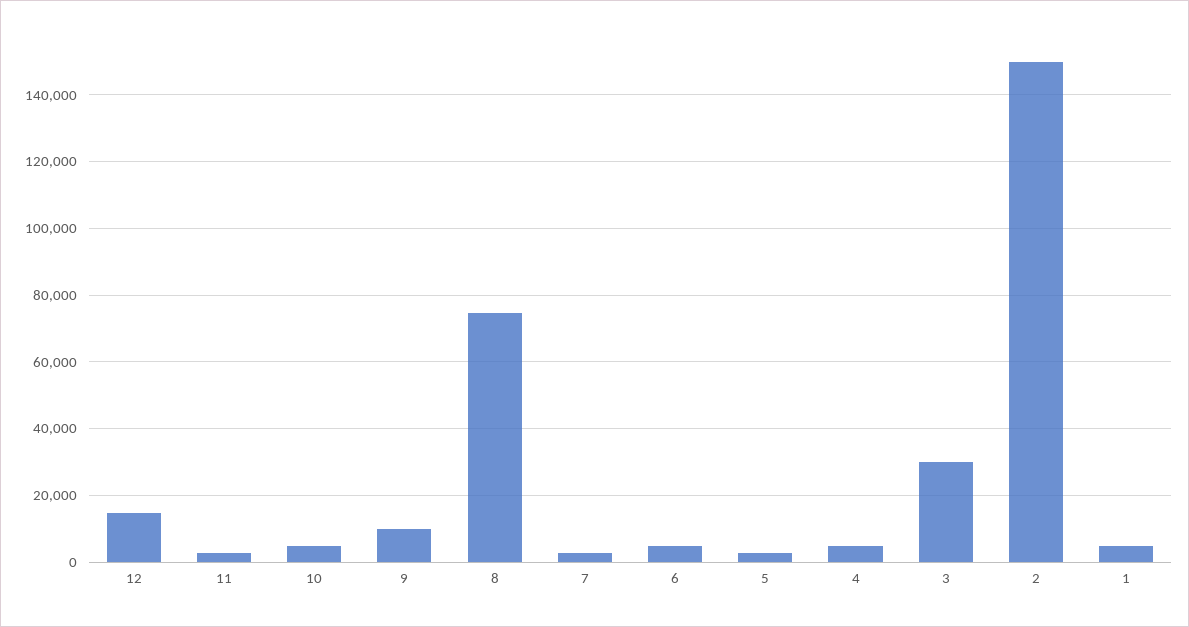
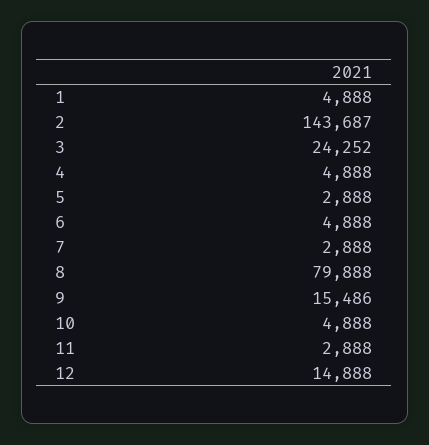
9: 10000 -> 15486
8: 74000 -> 79888
3: 30000 -> 24252
2: 150000 -> 143687

